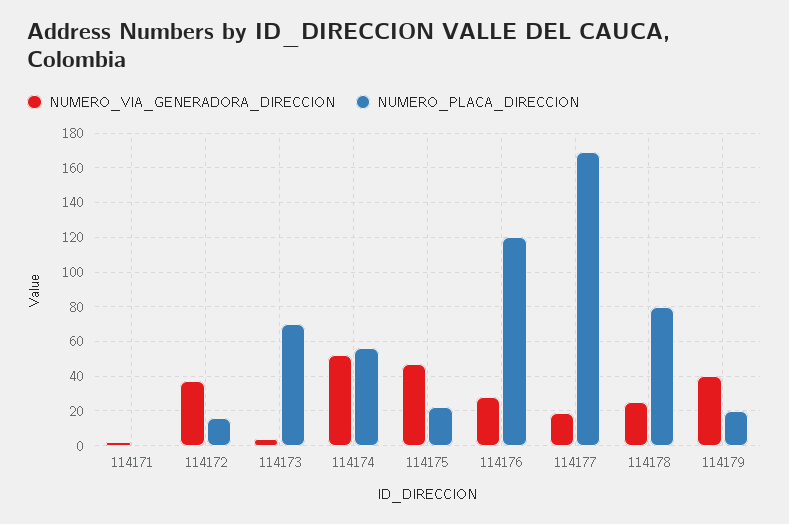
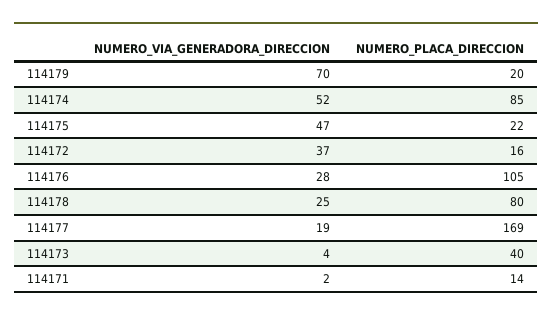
NUMERO_PLACA_DIRECCION, 114171: 0 -> 14
NUMERO_PLACA_DIRECCION, 114173: 70 -> 40
NUMERO_PLACA_DIRECCION, 114174: 55 -> 85
NUMERO_PLACA_DIRECCION, 114176: 120 -> 105
NUMERO_VIA_GENERADORA_DIRECCION, 114179: 40 -> 70

